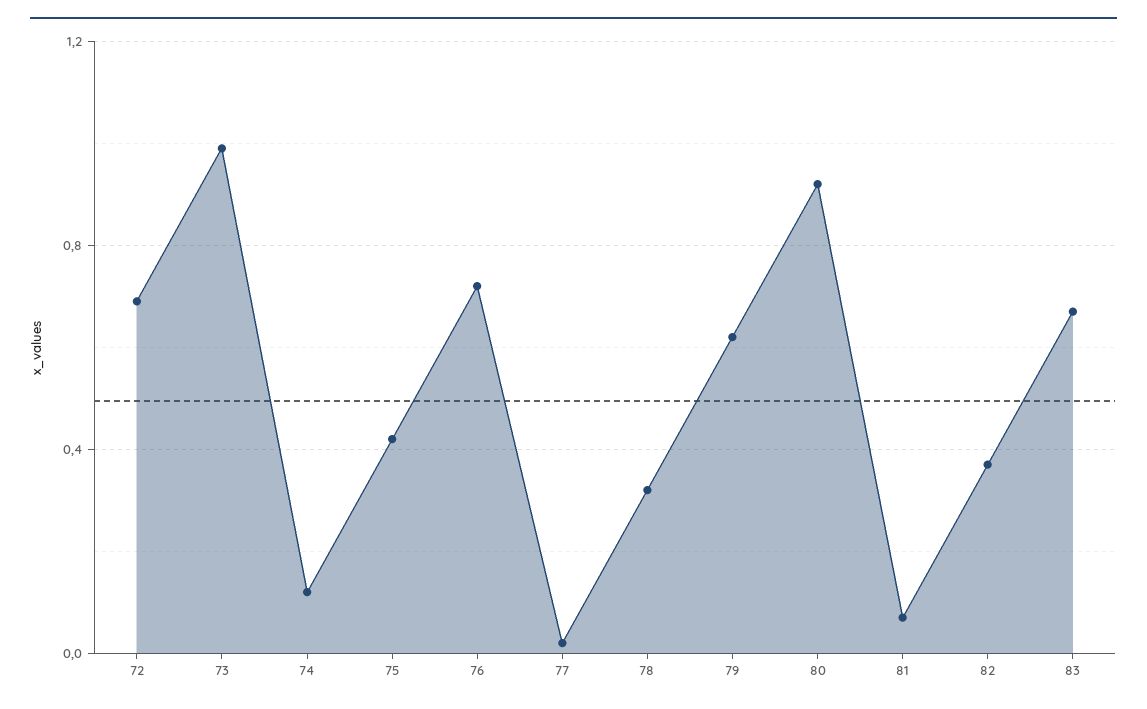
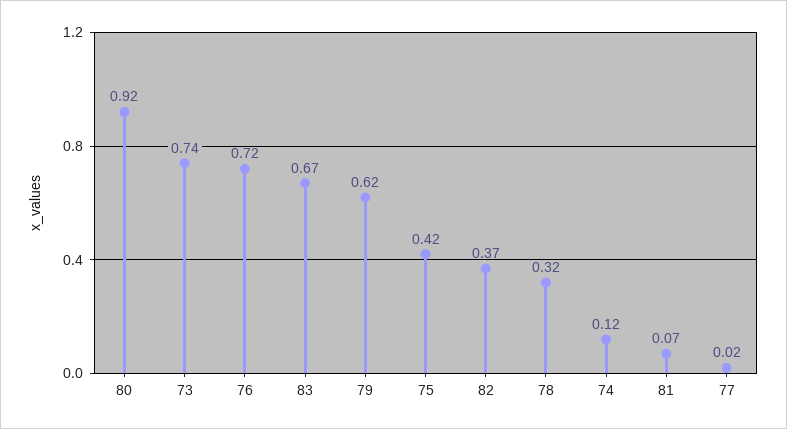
72: 0.7 -> none
73: 1 -> 0.74

